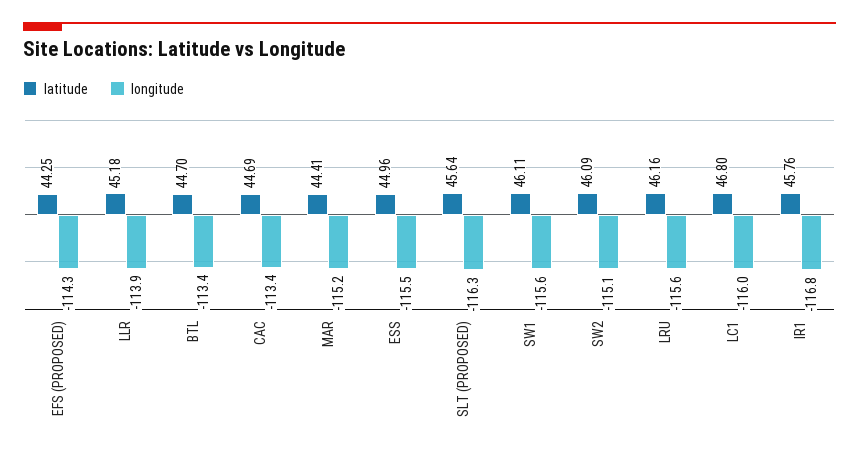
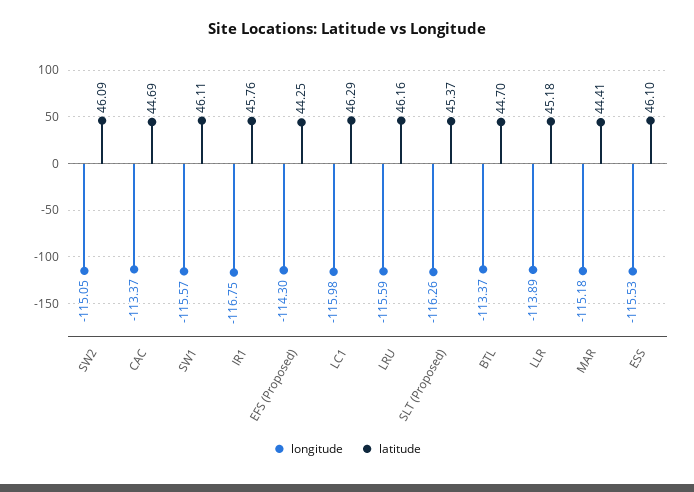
latitude, ESS: 44.96 -> 46.1
latitude, SLT (PROPOSED): 45.64 -> 45.37
latitude, LC1: 46.8 -> 46.29

